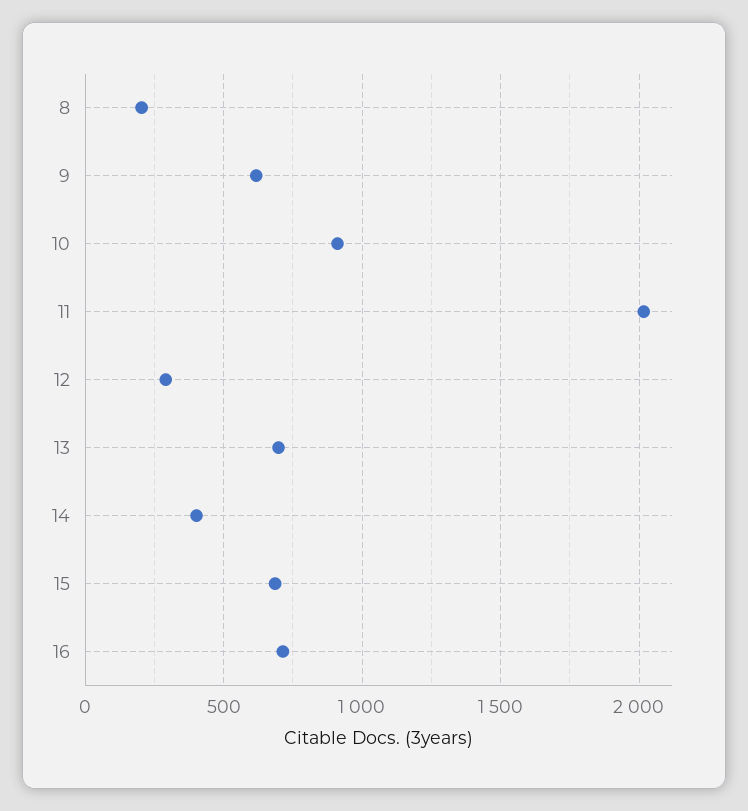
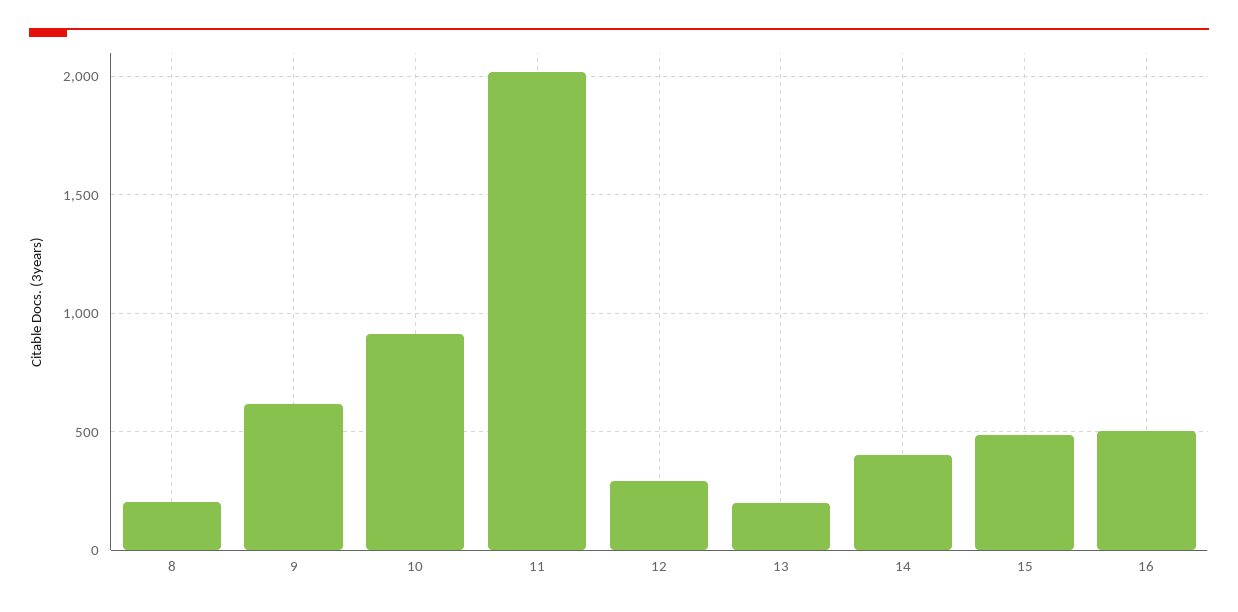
13: 700 -> 200
15: 700 -> 500
16: 700 -> 500

